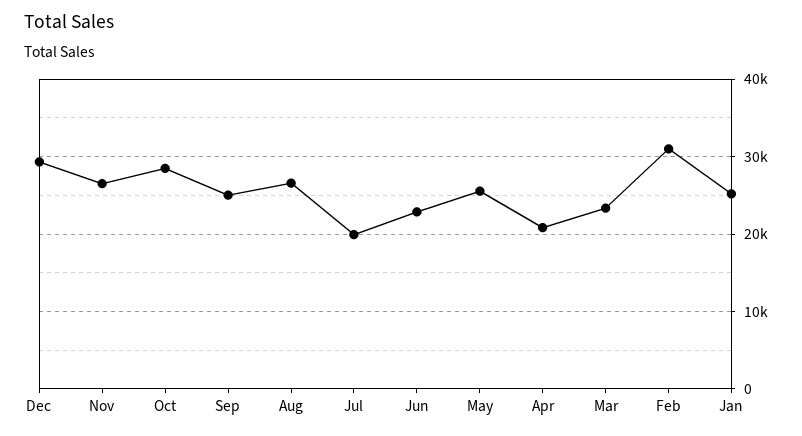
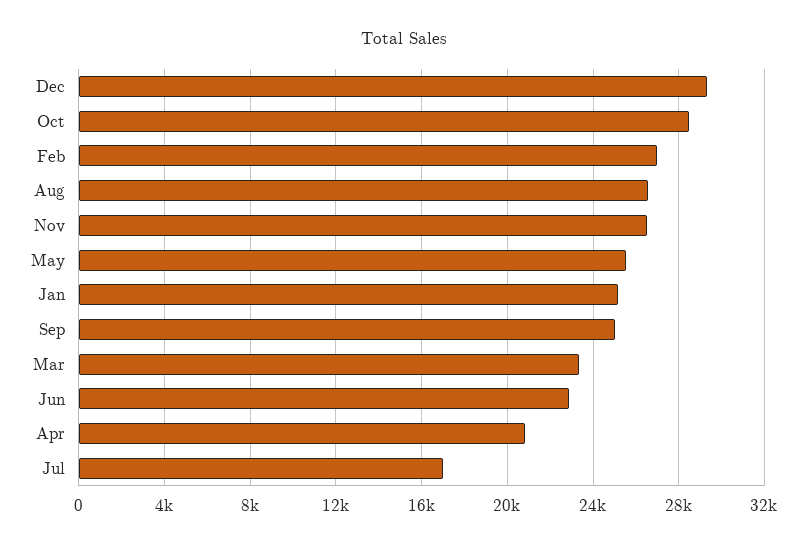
Jul: 20000 -> 17000
Feb: 31000 -> 27000

